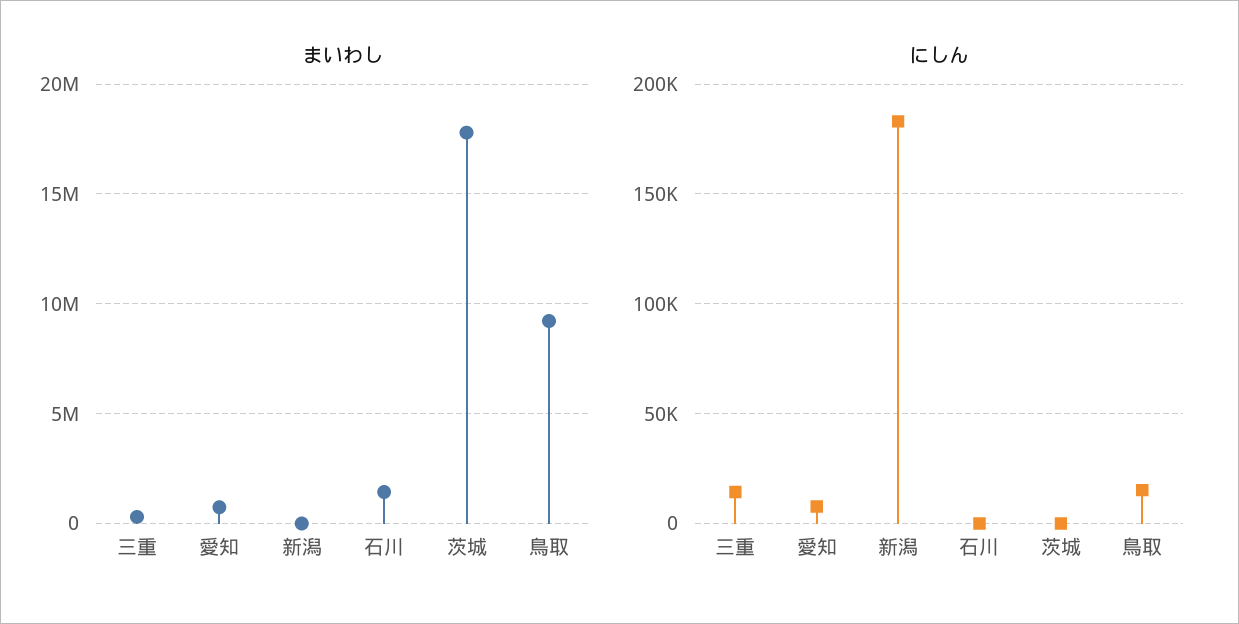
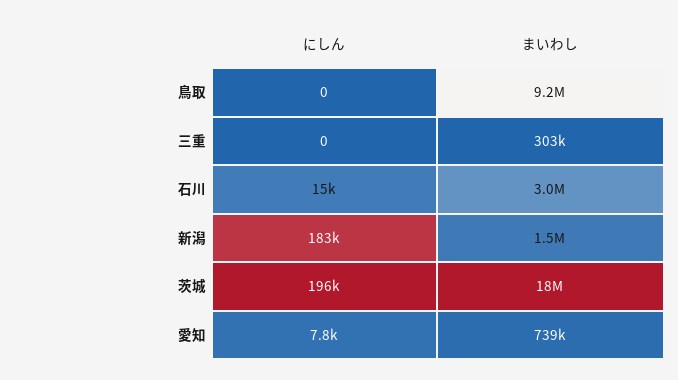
まいわし, 新潟: 0 -> 1500000
まいわし, 石川: 1500000 -> 3000000
にしん, 三重: 15000 -> 0
にしん, 石川: 0 -> 15000
にしん, 茨城: 0 -> 196000
にしん, 鳥取: 15000 -> 0

